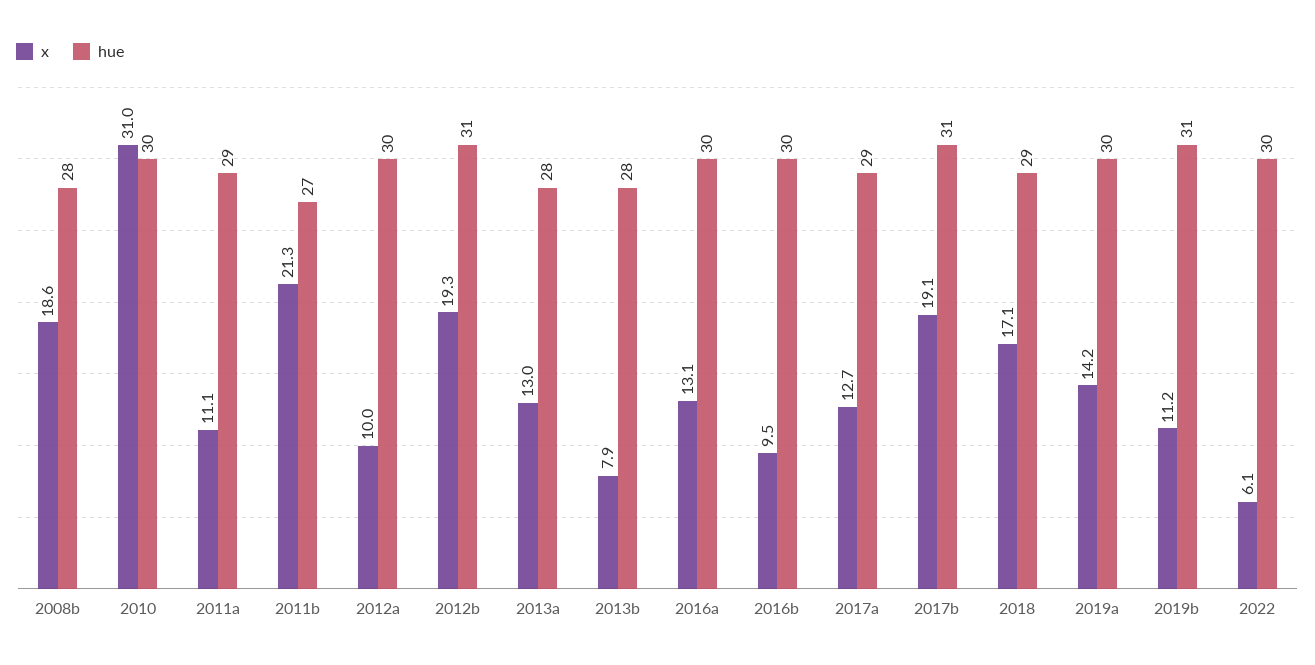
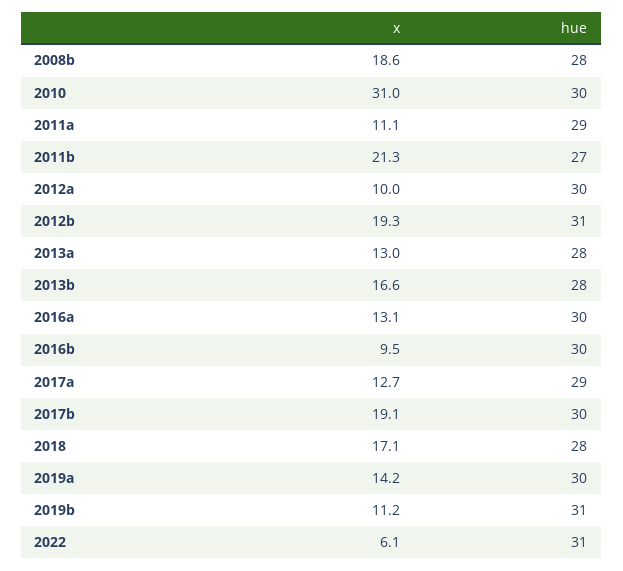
x, 2013b: 7.9 -> 16.6
hue, 2017b: 31 -> 30
hue, 2018: 29 -> 28
hue, 2022: 30 -> 31

